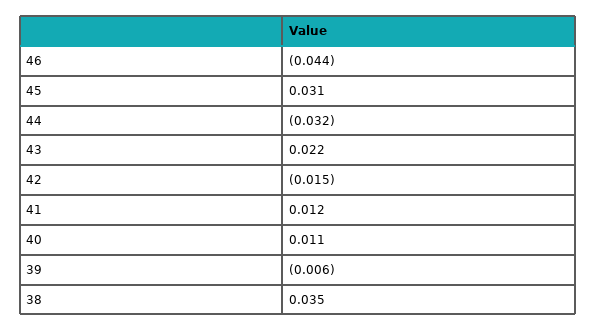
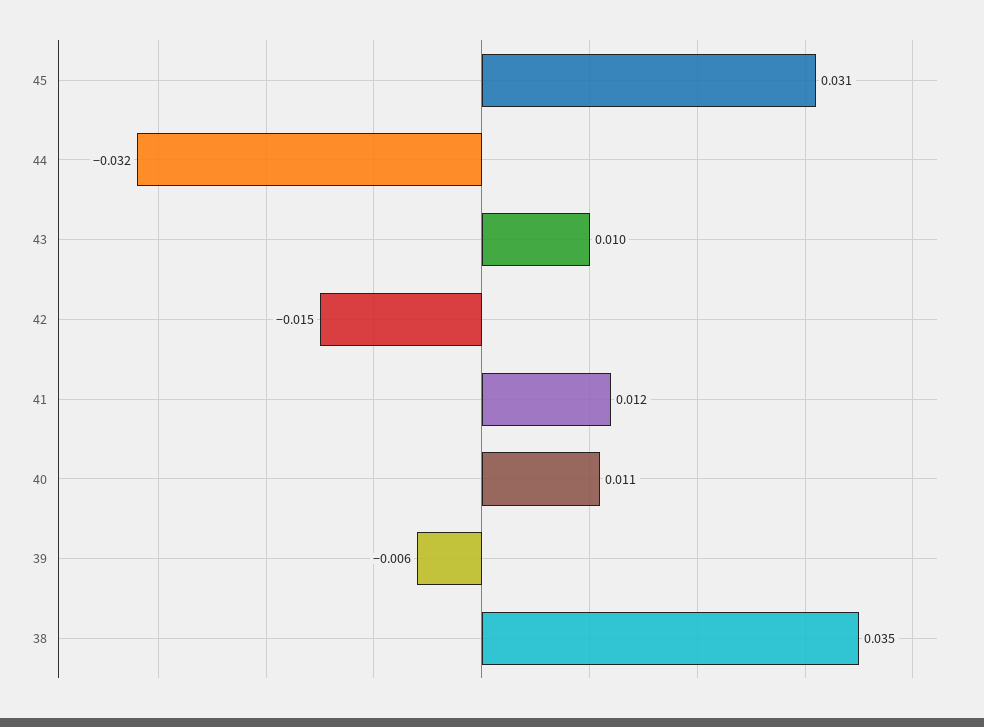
46: -0.044 -> none
43: 0.022 -> 0.01

